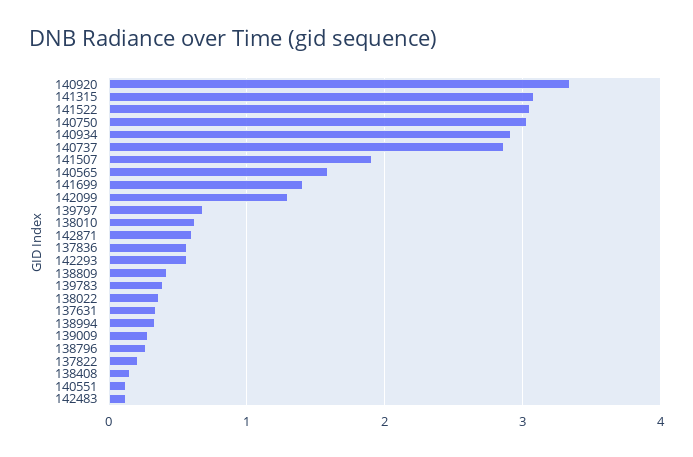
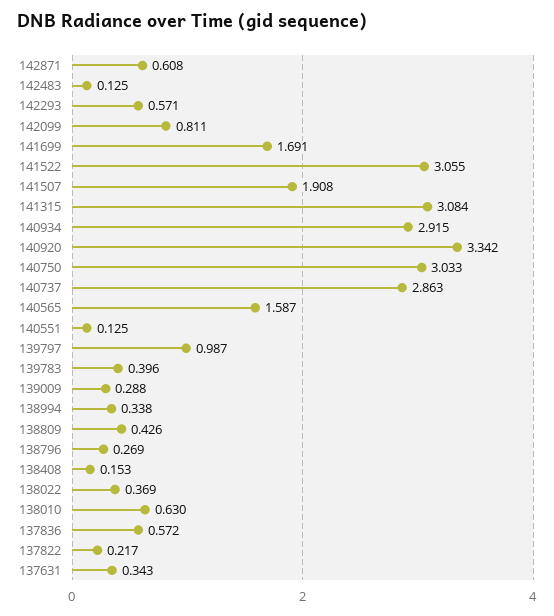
141699: 1.4 -> 1.691
142099: 1.3 -> 0.811
139797: 0.7 -> 0.987

